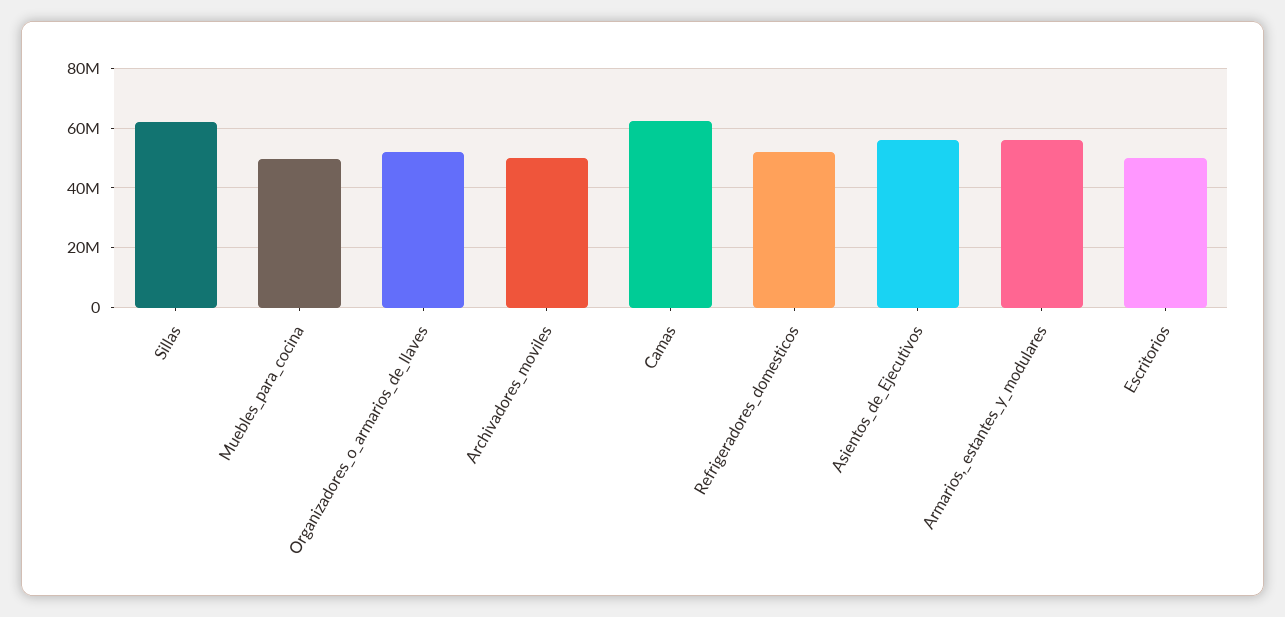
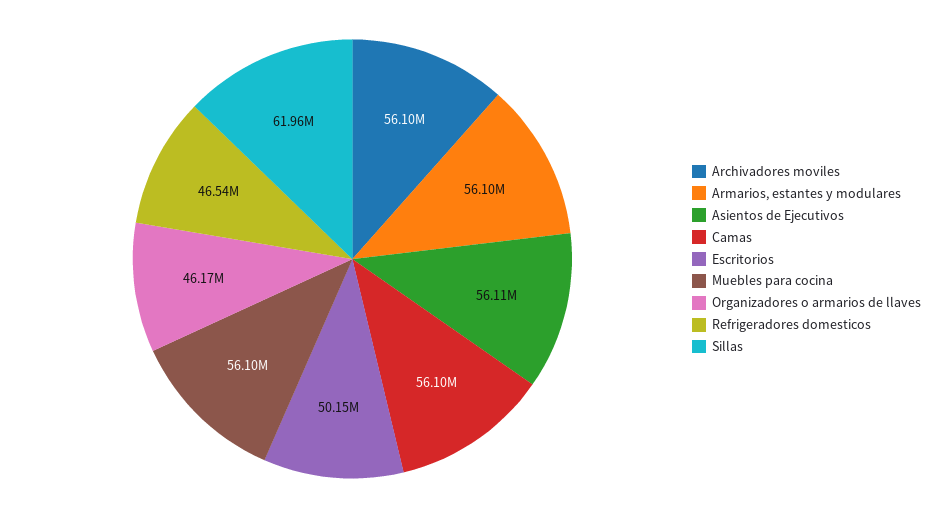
Muebles_para_cocina: 50000000 -> 56100000
Organizadores_o_armarios_de_llaves: 52500000 -> 46170000
Archivadores_moviles: 50000000 -> 56100000
Camas: 62500000 -> 56100000
Refrigeradores_domesticos: 52500000 -> 46540000

